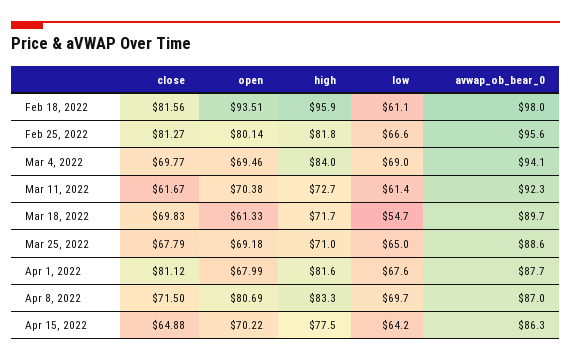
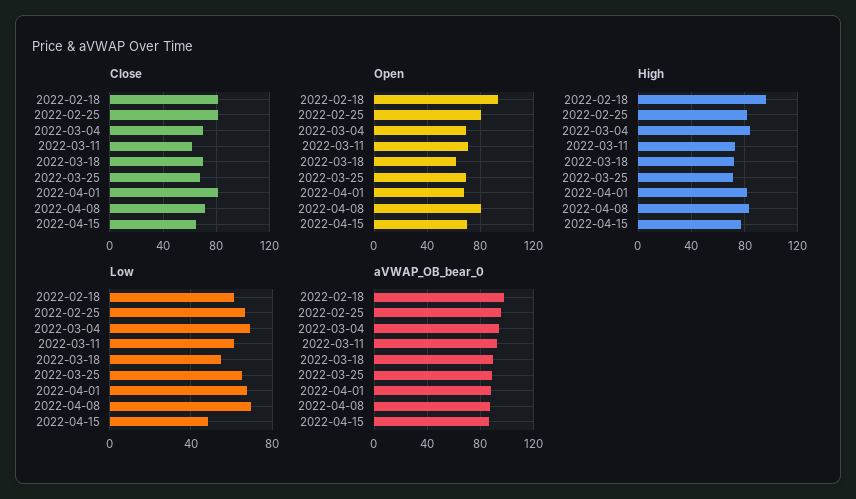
low, Apr 15, 2022: 64.2 -> 50

